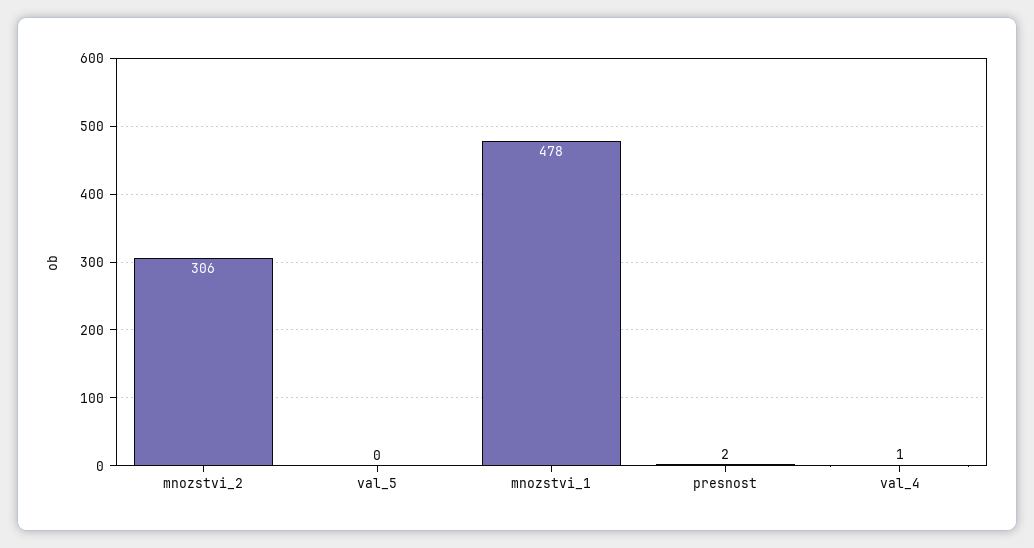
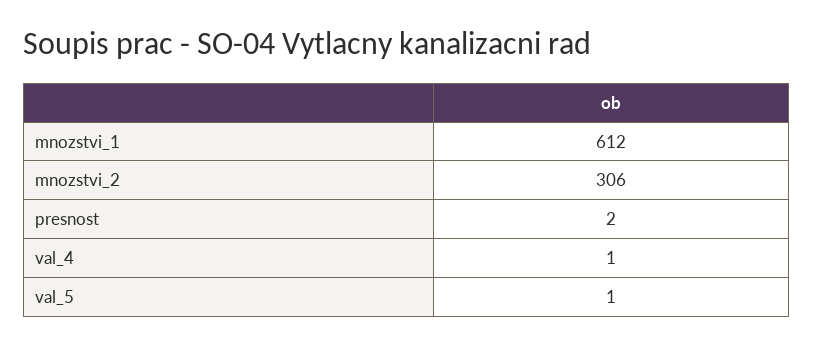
val_5: 0 -> 1
mnozstvi_1: 478 -> 612

